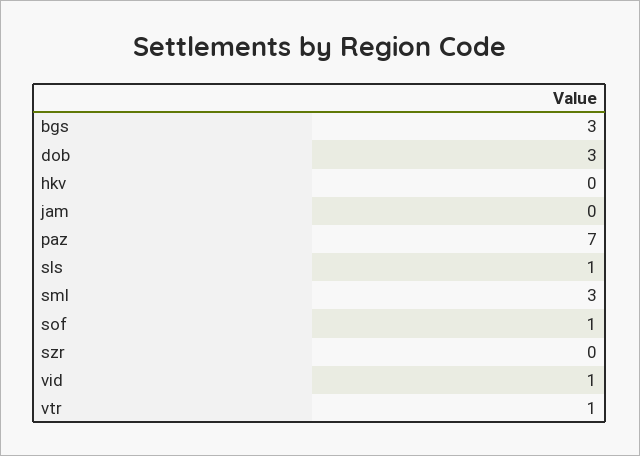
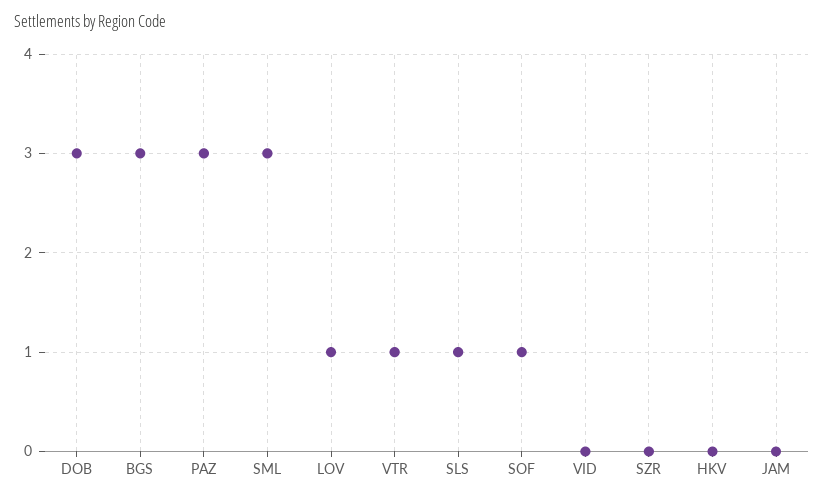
paz: 7 -> 3
vid: 1 -> 0
LOV: none -> 1

